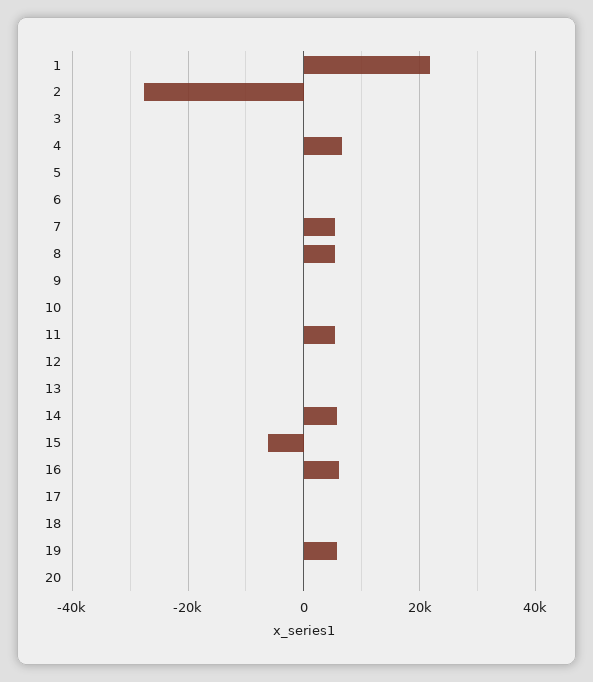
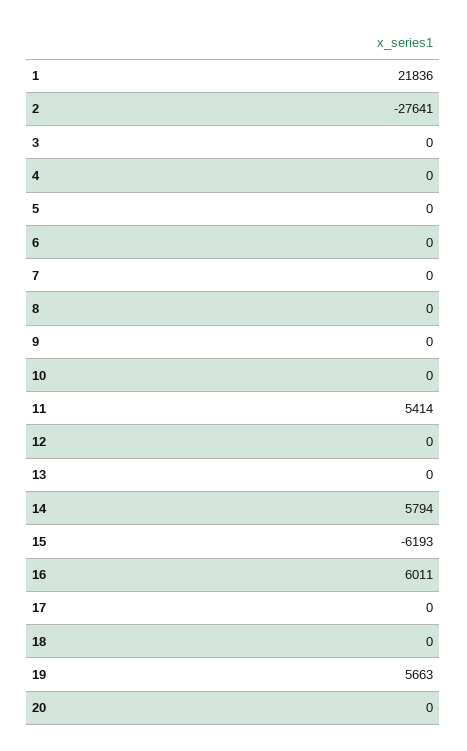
4: 6000 -> 0
7: 6000 -> 0
8: 6000 -> 0

